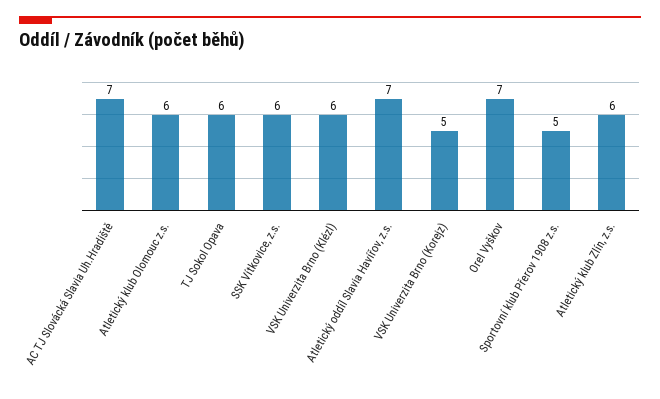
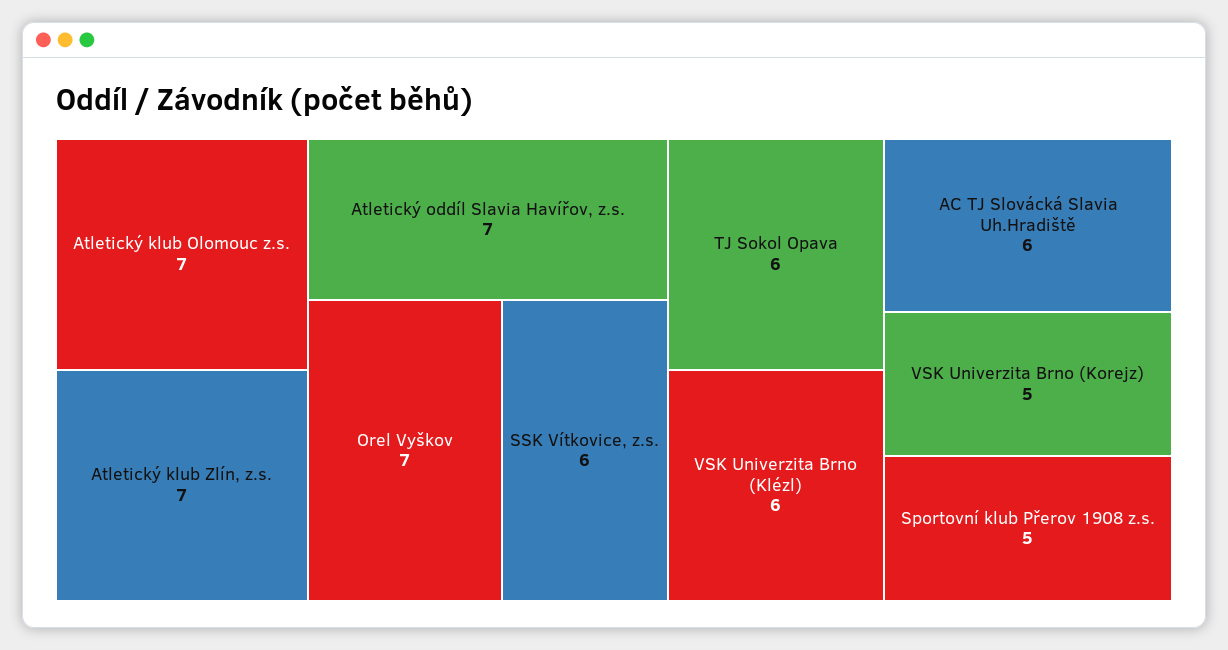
AC TJ Slovácká Slavia Uh.Hradiště: 7 -> 6
Atletický klub Olomouc z.s.: 6 -> 7
Atletický klub Zlín, z.s.: 6 -> 7

